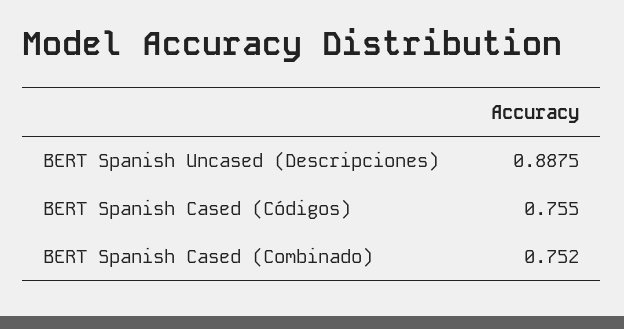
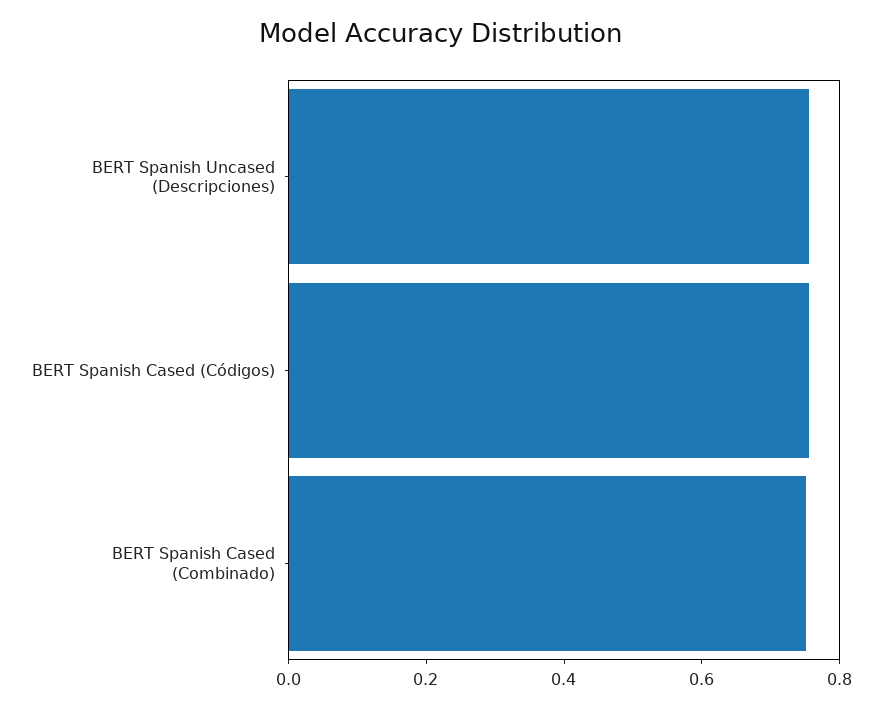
BERT Spanish Uncased (Descripciones): 0.8875 -> 0.75

